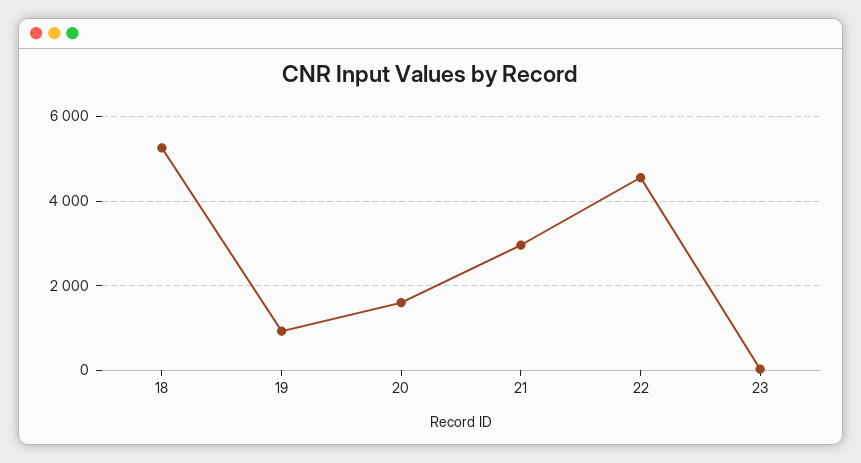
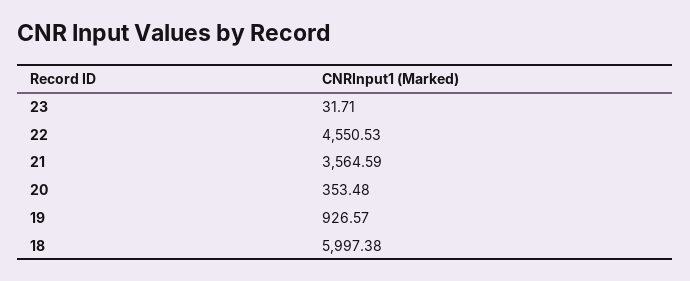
18: 5200 -> 5997.38
20: 1600 -> 353.48
21: 3000 -> 3564.59

